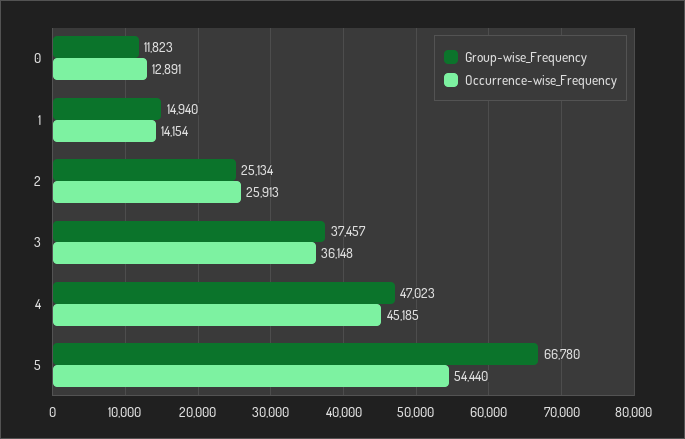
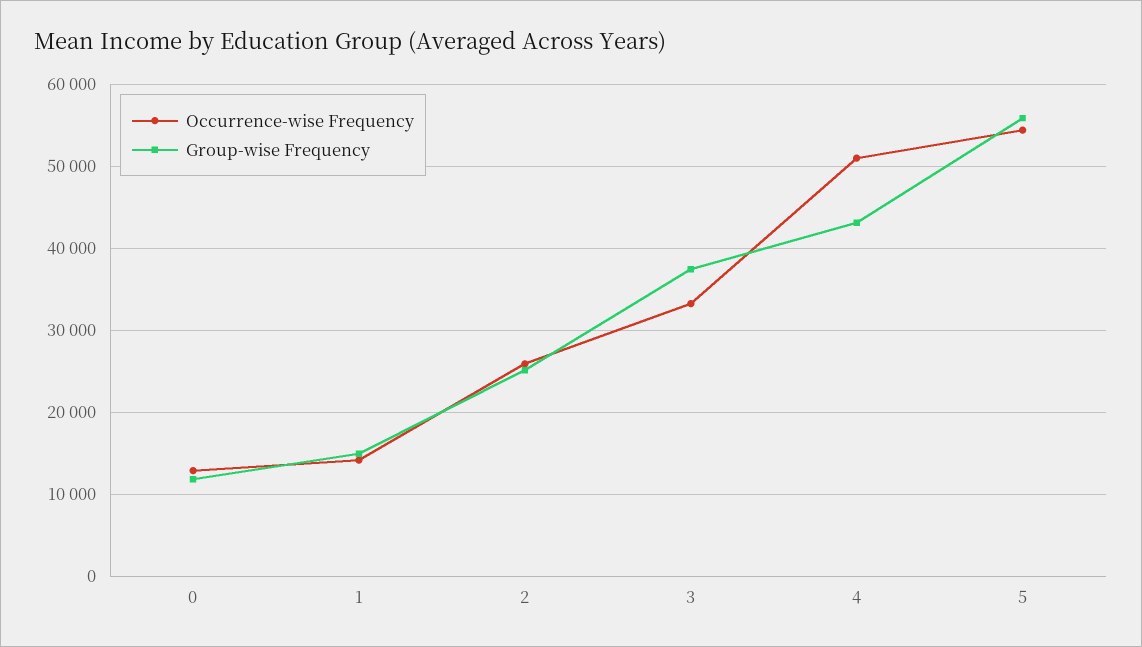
Occurrence-wise_Frequency, 3: 36148 -> 33000
Group-wise_Frequency, 4: 47023 -> 43000
Occurrence-wise_Frequency, 4: 45185 -> 51000
Group-wise_Frequency, 5: 66780 -> 56000

